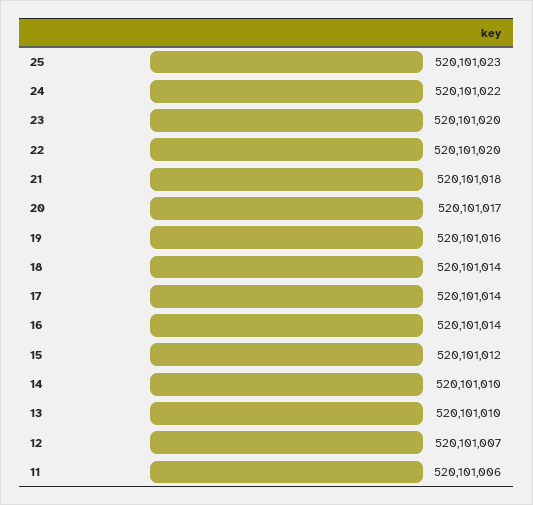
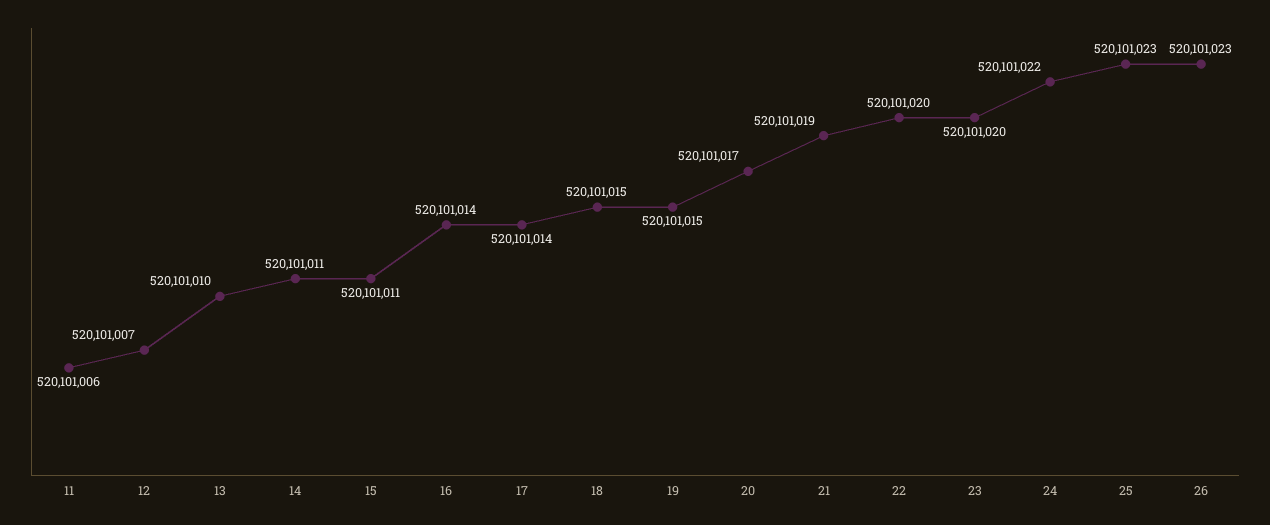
21: 520101018 -> 520101019
19: 520101016 -> 520101015
18: 520101014 -> 520101015
15: 520101012 -> 520101011
14: 520101010 -> 520101011
26: none -> 520101023

